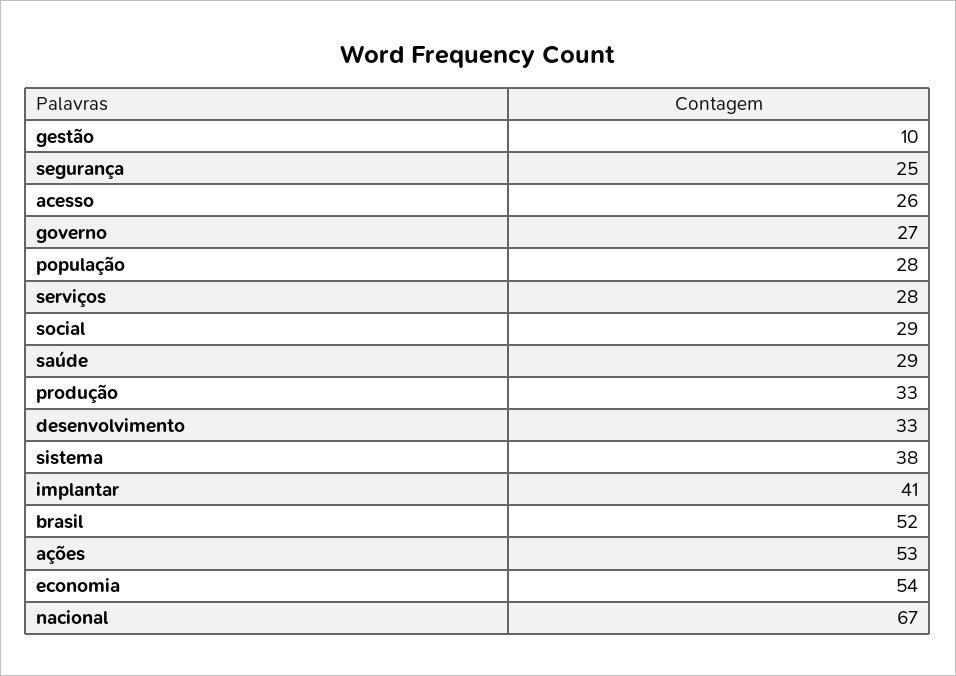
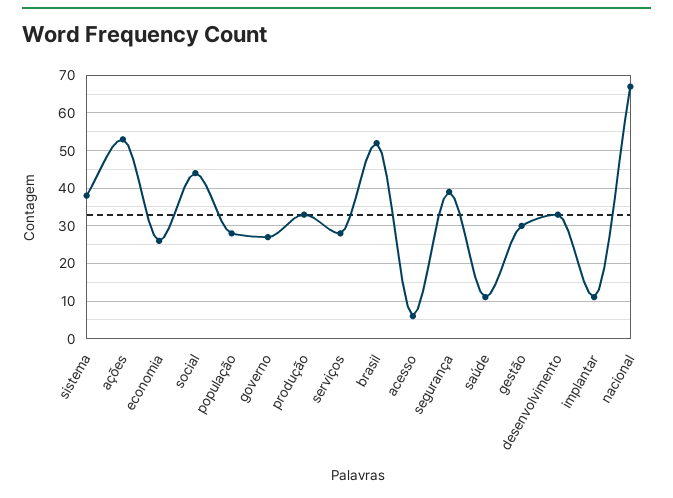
gestão: 10 -> 30
segurança: 25 -> 40
acesso: 26 -> 5
social: 29 -> 45
saúde: 29 -> 10
implantar: 41 -> 10
economia: 54 -> 25

